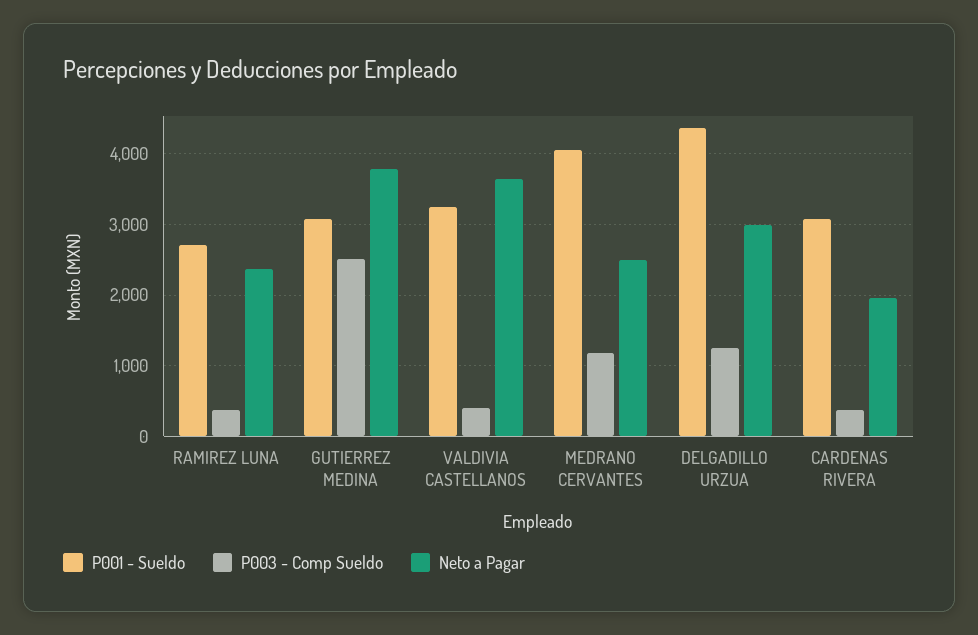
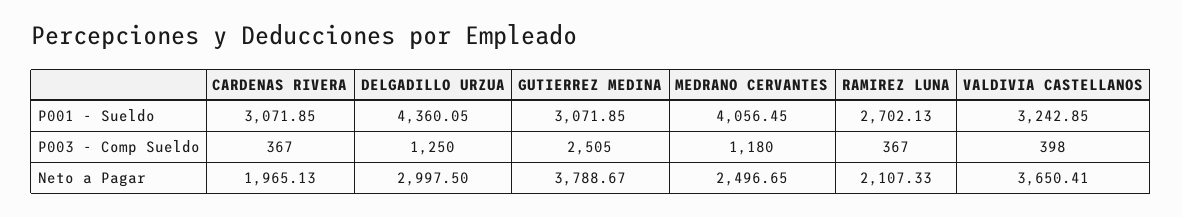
Neto a Pagar, RAMIREZ LUNA: 2400 -> 2107.33

